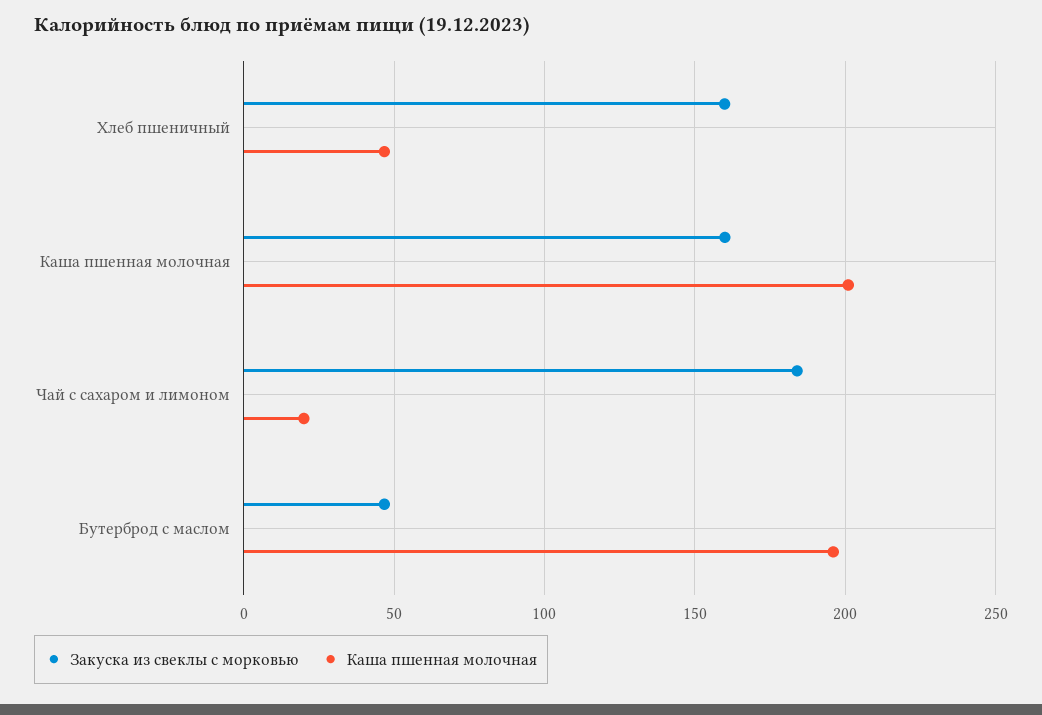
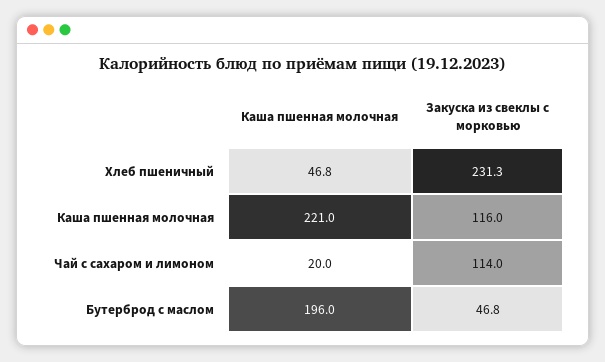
Закуска из свеклы с морковью, Хлеб пшеничный: 160 -> 231.3
Закуска из свеклы с морковью, Каша пшенная молочная: 160 -> 116
Каша пшенная молочная, Каша пшенная молочная: 200 -> 221
Закуска из свеклы с морковью, Чай с сахаром и лимоном: 185 -> 114

